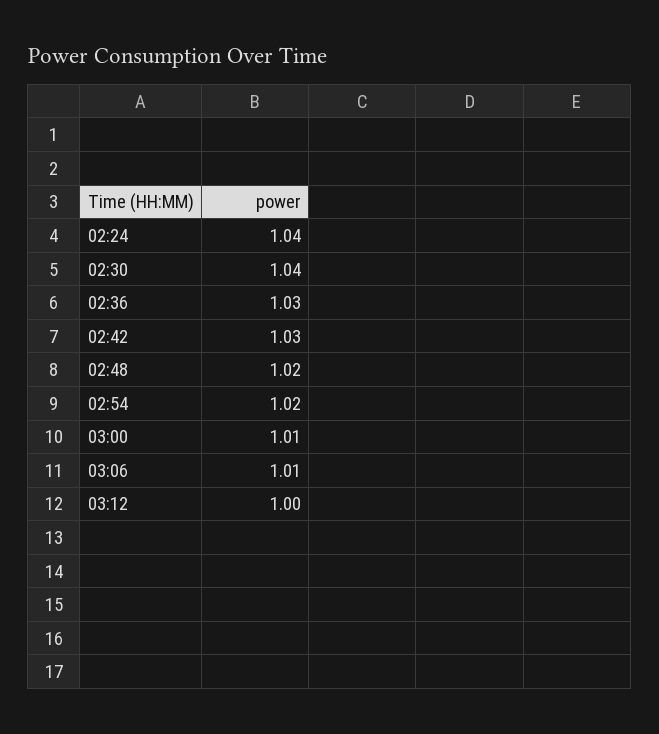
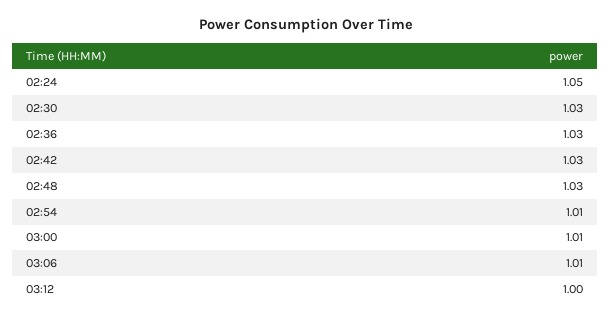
02:24: 1.04 -> 1.05
02:30: 1.04 -> 1.03
02:48: 1.02 -> 1.03
02:54: 1.02 -> 1.01

